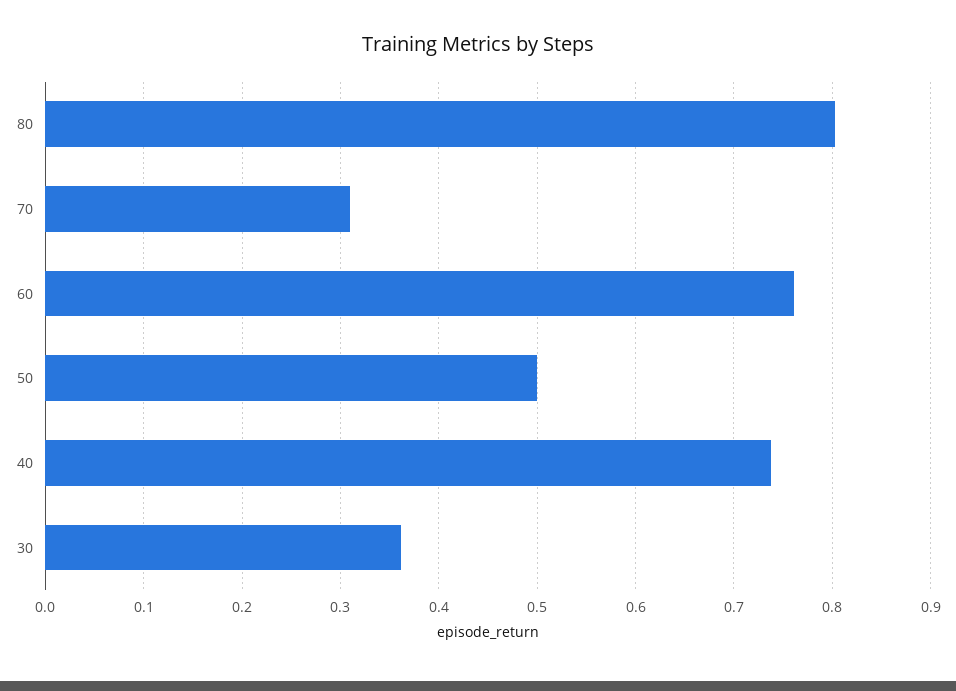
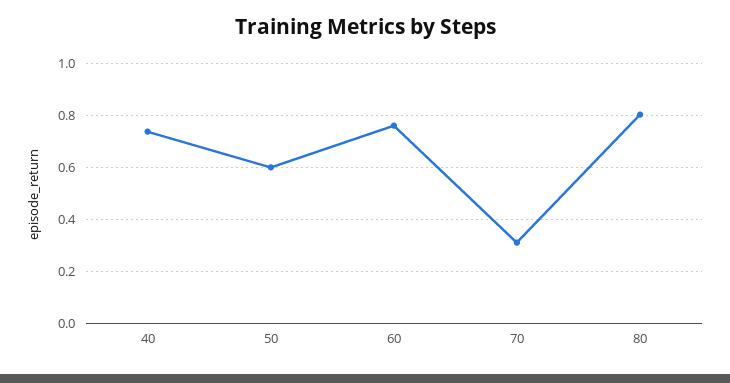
50: 0.5 -> 0.6
30: 0.36 -> none

